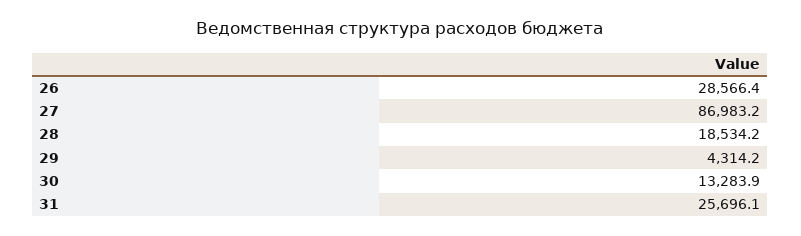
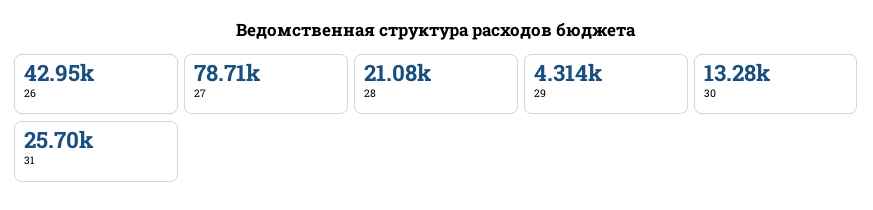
26: 28566.4 -> 42950
27: 86983.2 -> 78710
28: 18534.2 -> 21080

